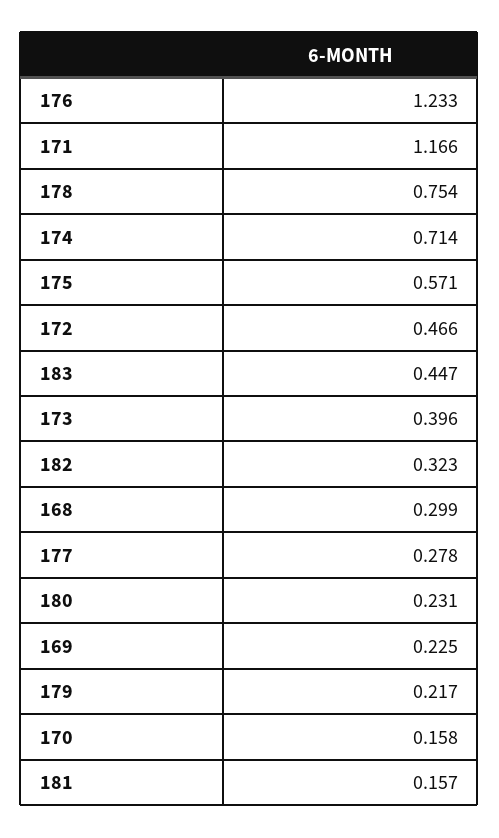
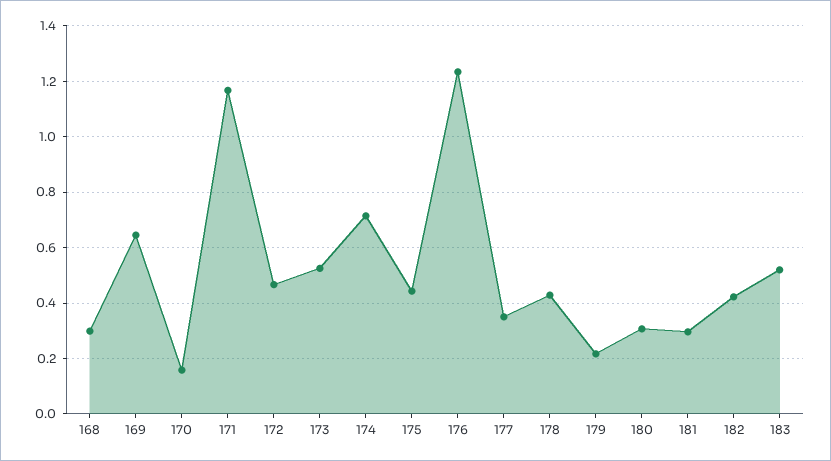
178: 0.754 -> 0.425
175: 0.571 -> 0.45
183: 0.447 -> 0.525
173: 0.396 -> 0.525
182: 0.323 -> 0.425
177: 0.278 -> 0.35
180: 0.231 -> 0.3
169: 0.225 -> 0.65
181: 0.157 -> 0.3

